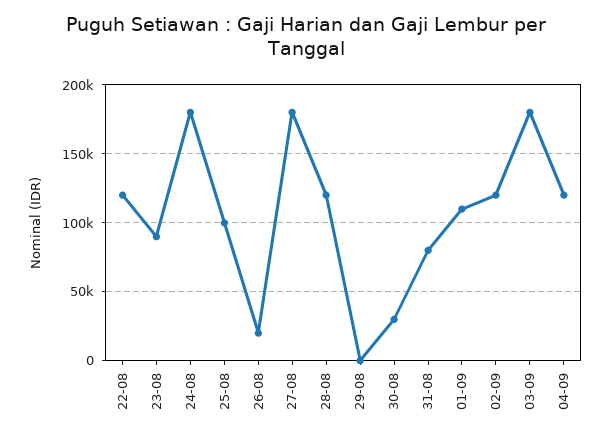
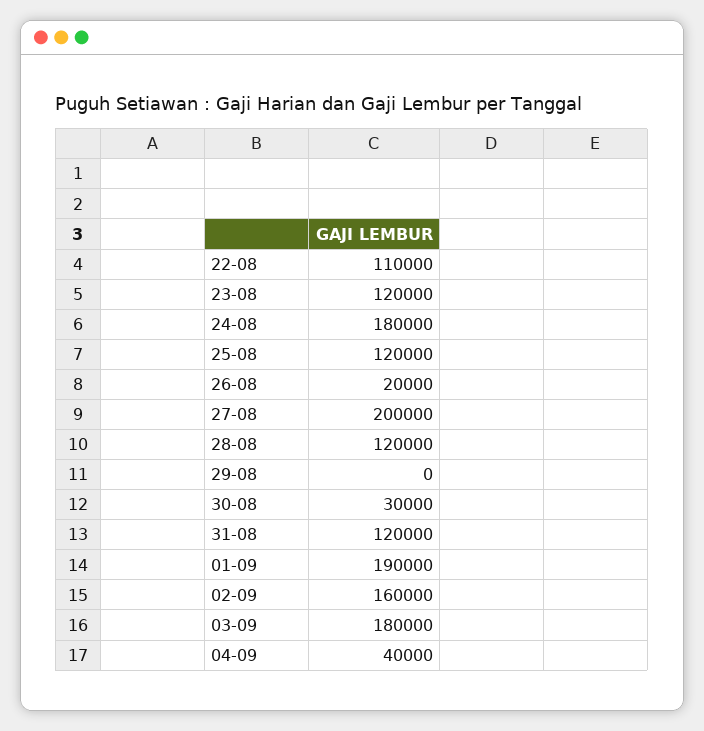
22-08: 120000 -> 110000
23-08: 90000 -> 120000
25-08: 100000 -> 120000
27-08: 180000 -> 200000
31-08: 80000 -> 120000
01-09: 110000 -> 190000
02-09: 120000 -> 160000
04-09: 120000 -> 40000

